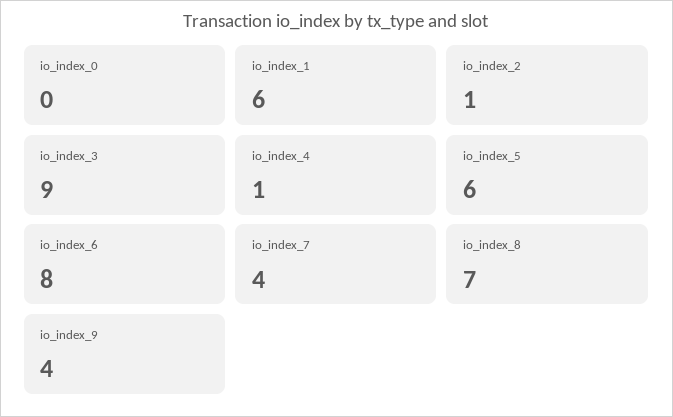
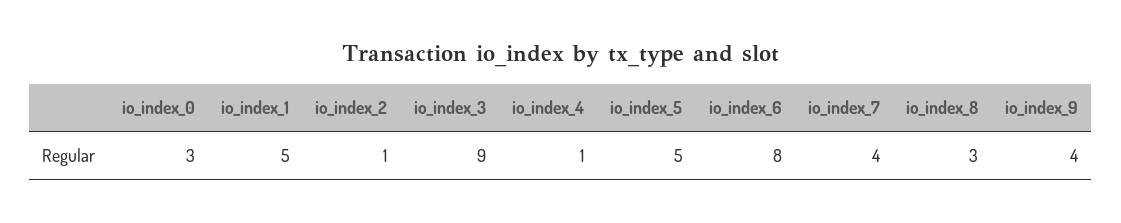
io_index_0: 0 -> 3
io_index_1: 6 -> 5
io_index_5: 6 -> 5
io_index_8: 7 -> 3

